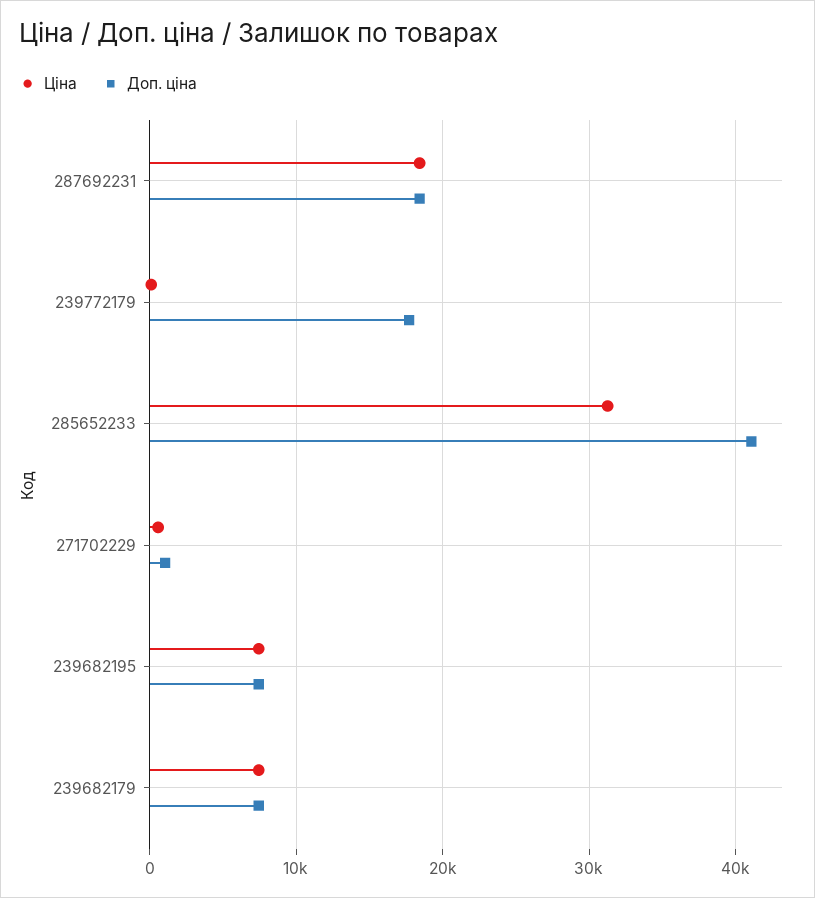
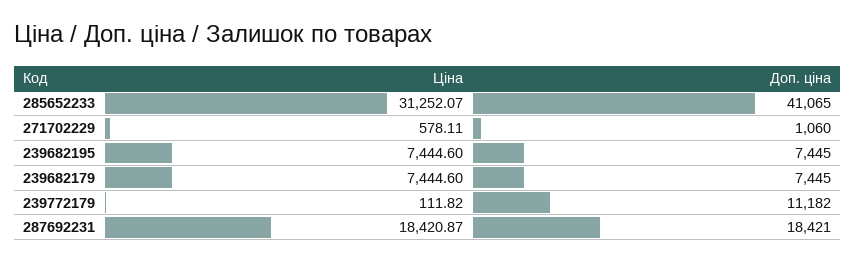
Доп. ціна, 239772179: 18000 -> 11182

